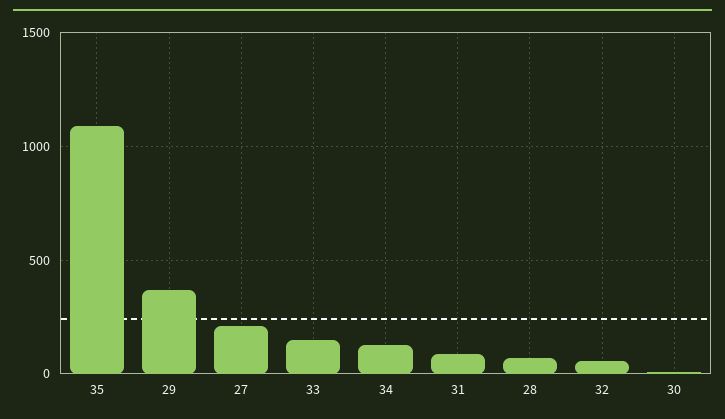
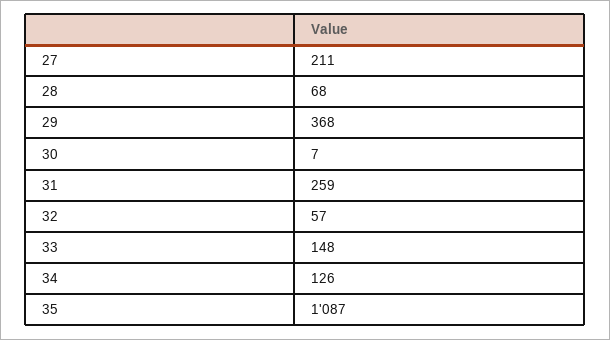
31: 100 -> 259

